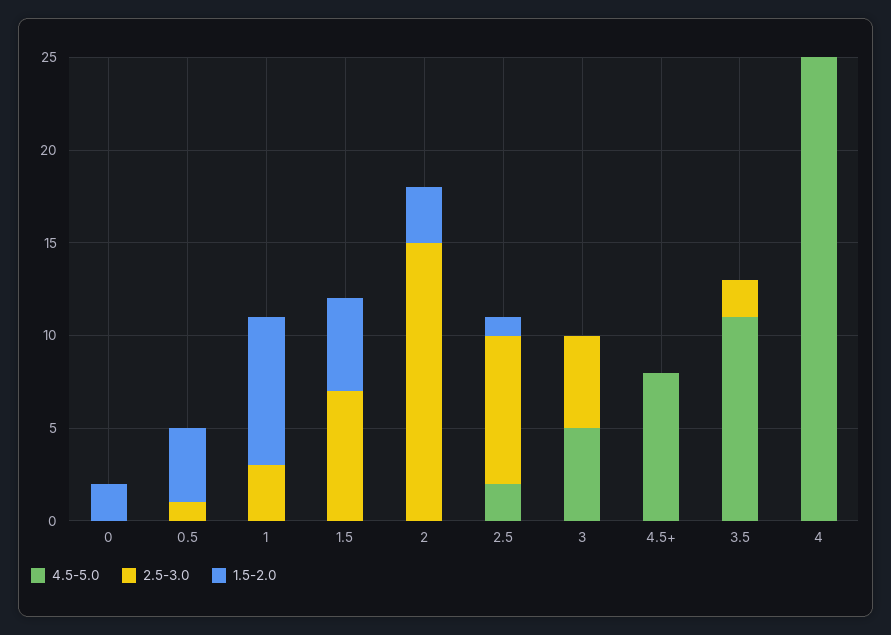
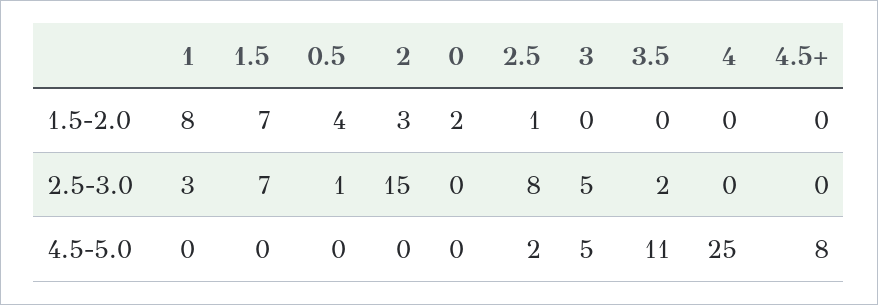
1.5-2.0, 1.5: 5 -> 7

